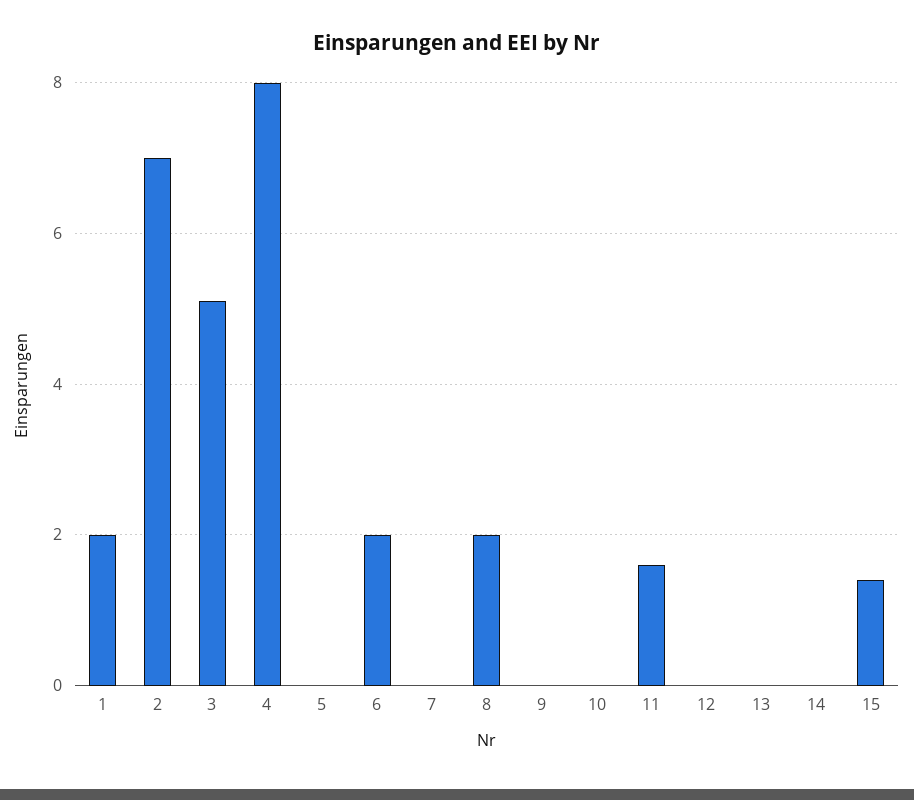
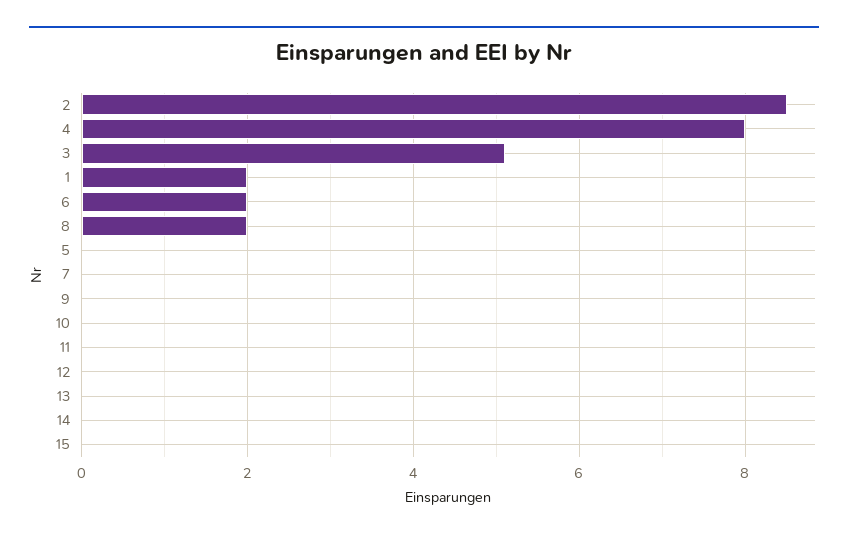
2: 7 -> 8.5
11: 1.5 -> 0
15: 1.5 -> 0

